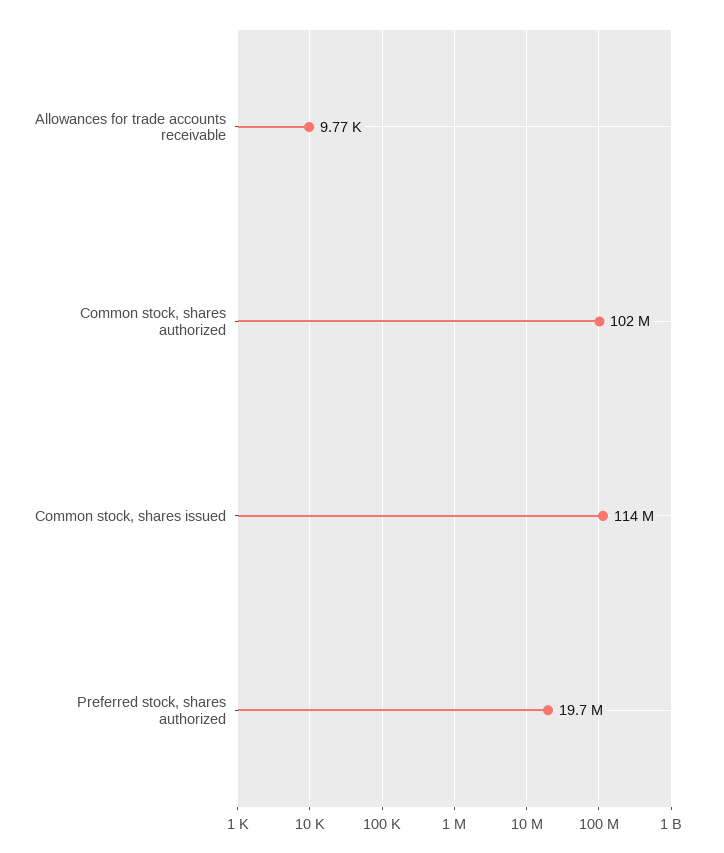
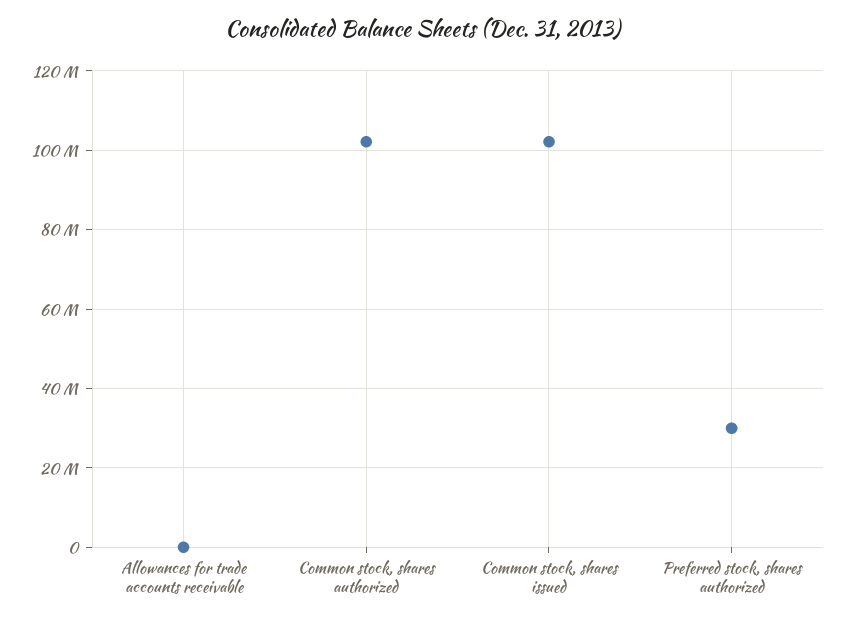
Common stock, shares issued: 114000000 -> 102000000
Preferred stock, shares authorized: 19700000 -> 30000000

